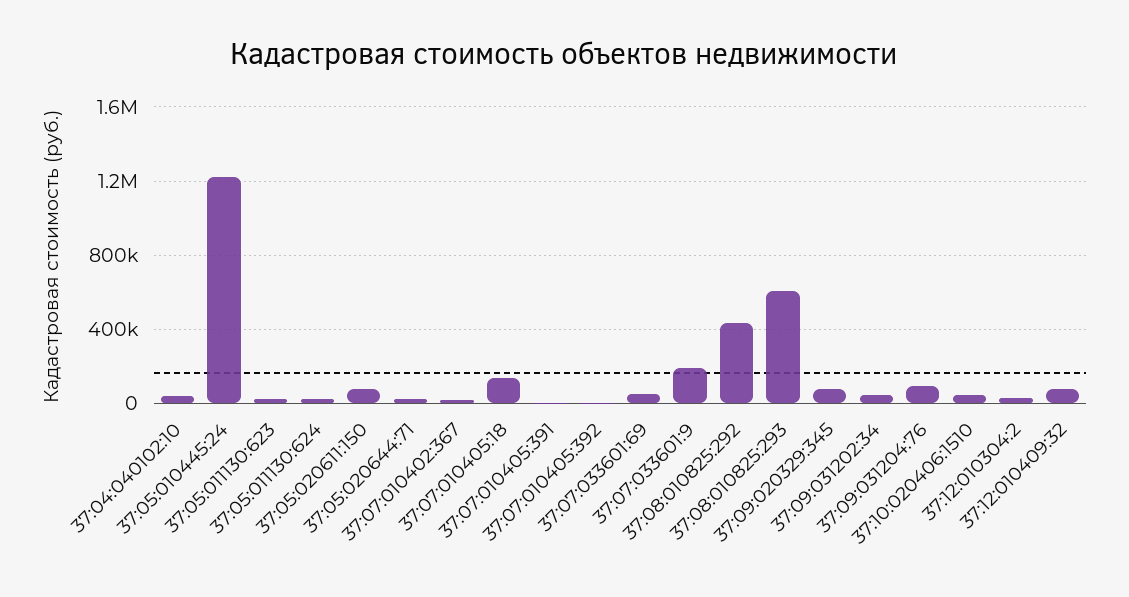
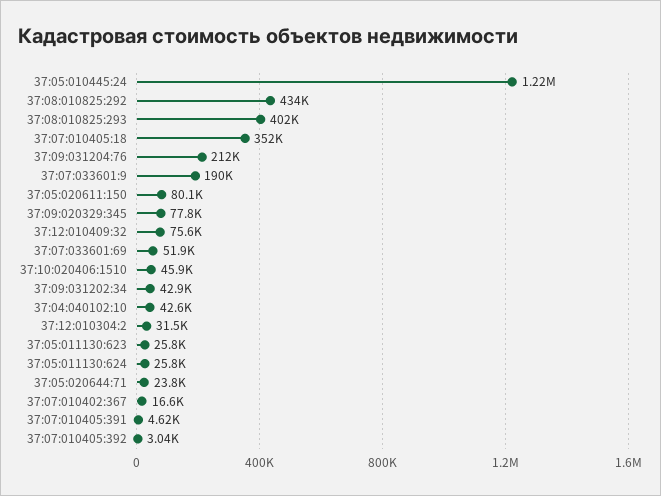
37:07:010405:18: 150000 -> 352000
37:08:010825:293: 600000 -> 402000
37:09:031204:76: 100000 -> 212000

